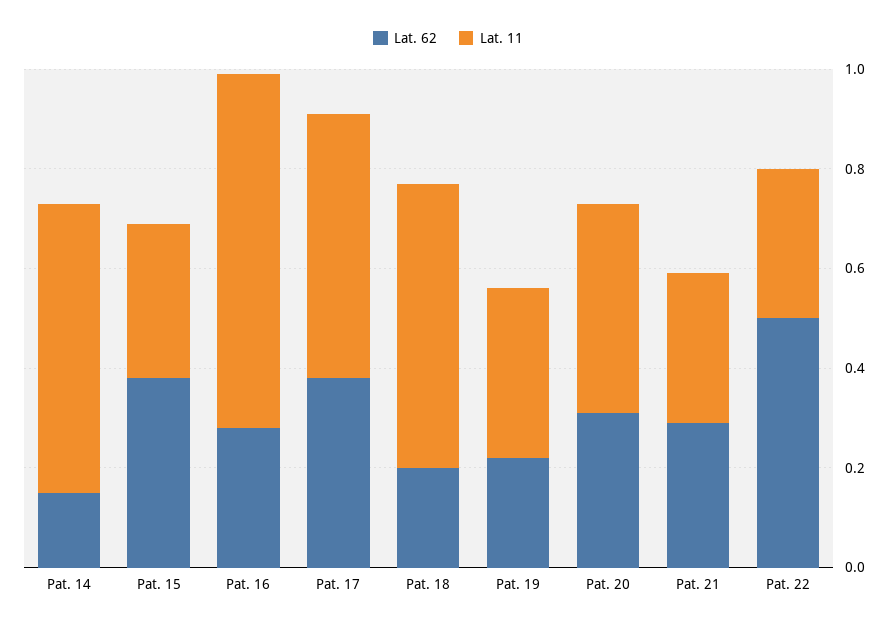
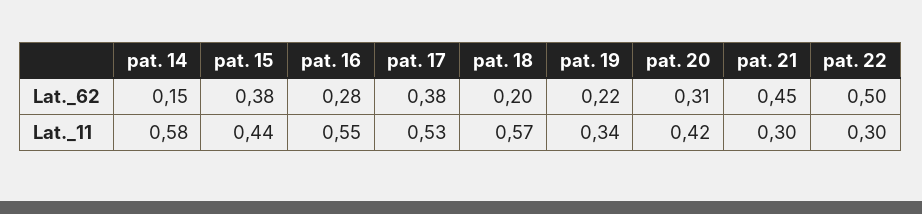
Lat. 11, Pat. 15: 0.3 -> 0.44
Lat. 11, Pat. 16: 0.7 -> 0.55
Lat. 62, Pat. 21: 0.3 -> 0.45

